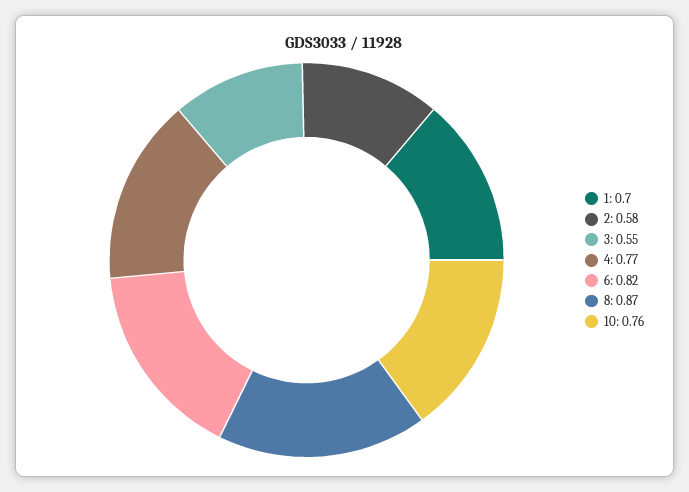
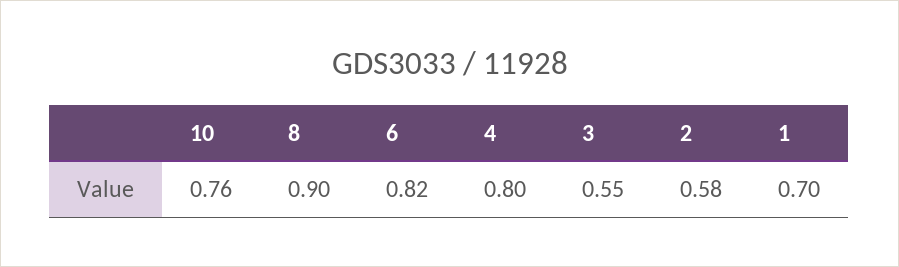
4: 0.77 -> 0.8
8: 0.87 -> 0.9

